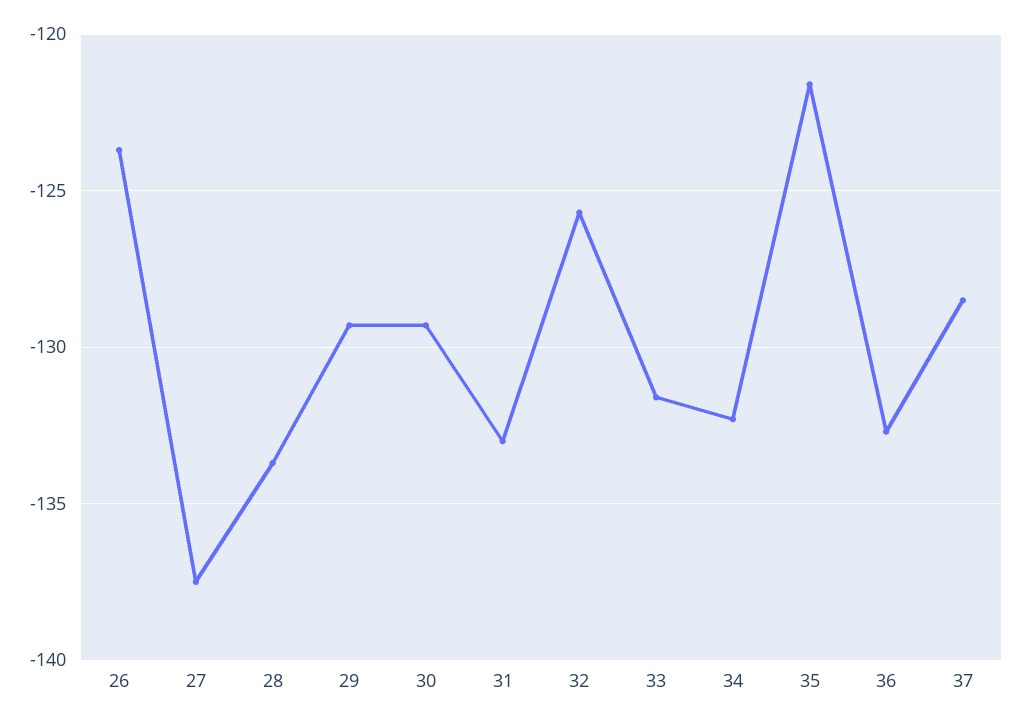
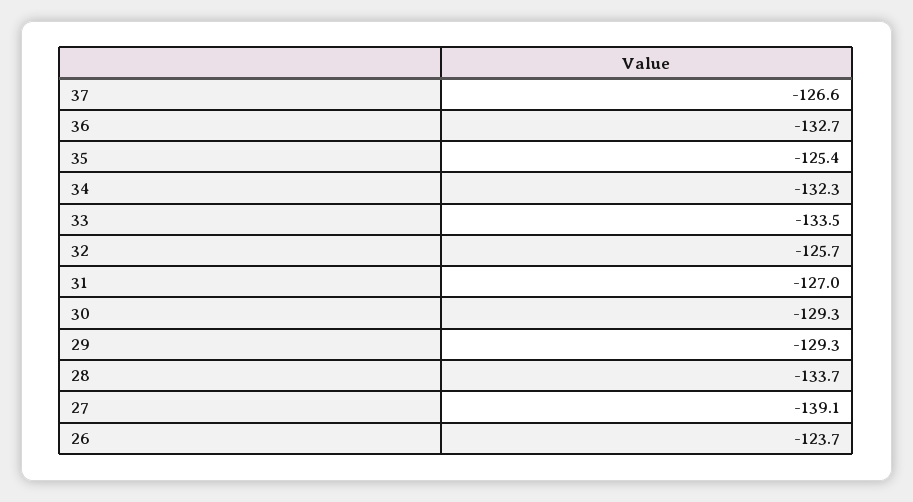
27: -137.5 -> -139.1
31: -133 -> -127
33: -131.5 -> -133.5
35: -121.5 -> -125.4
37: -128.5 -> -126.6

